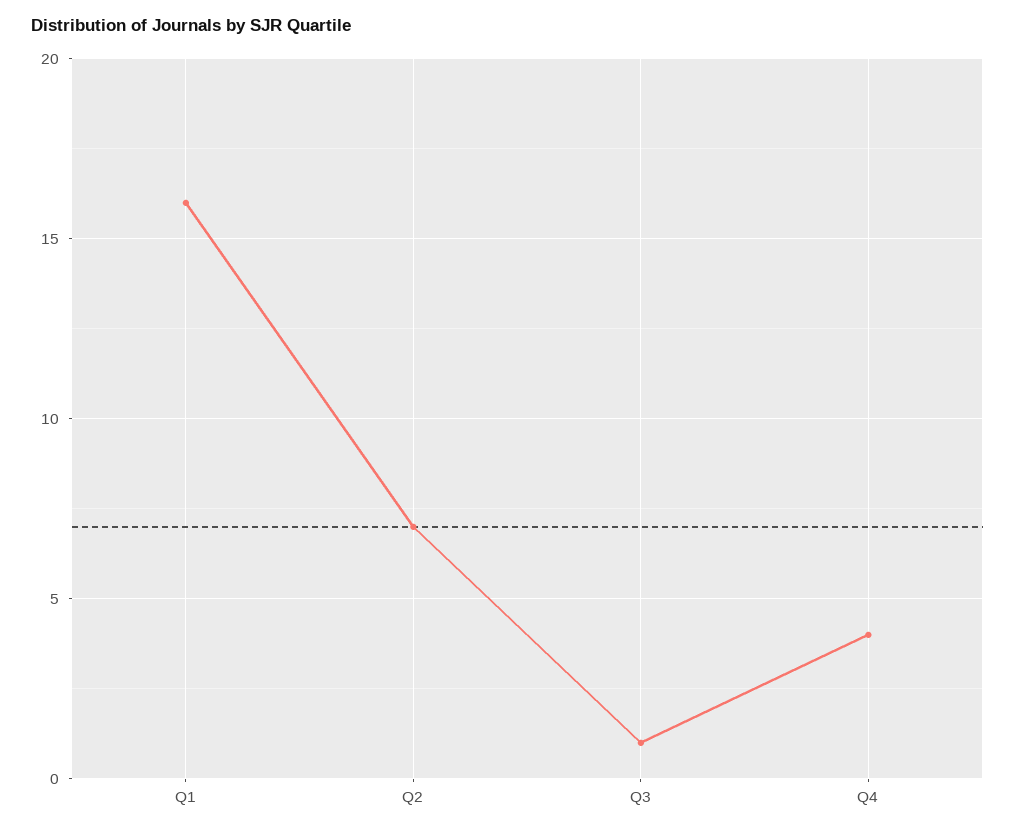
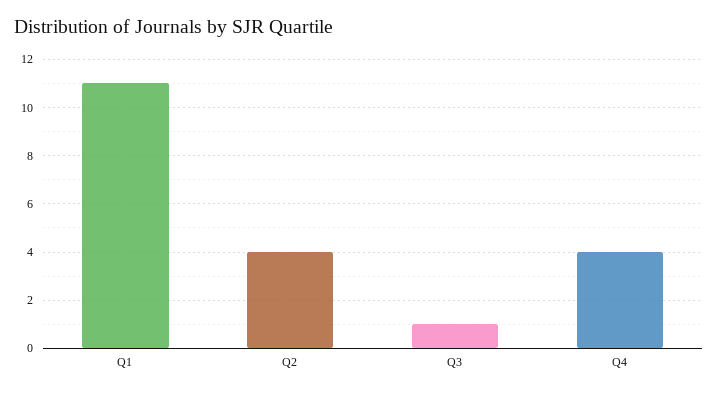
Q1: 16 -> 11
Q2: 7 -> 4

